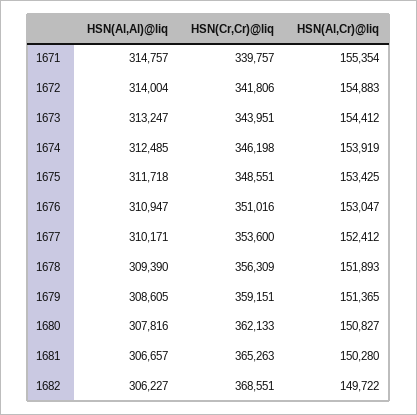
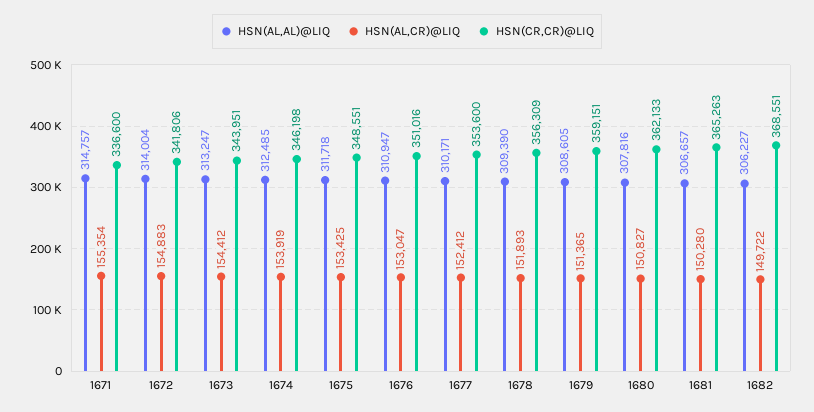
HSN(Cr,Cr)@liq, 1671: 339757 -> 336600

